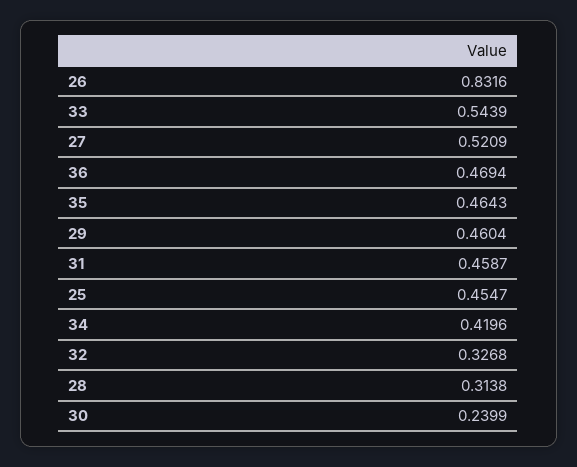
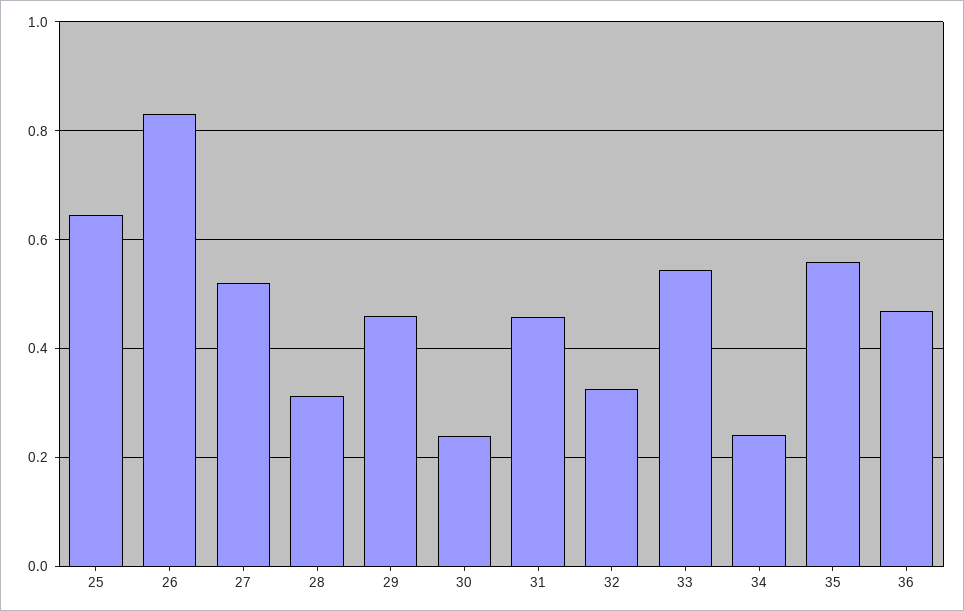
35: 0.4643 -> 0.56
25: 0.4547 -> 0.64
34: 0.4196 -> 0.24

